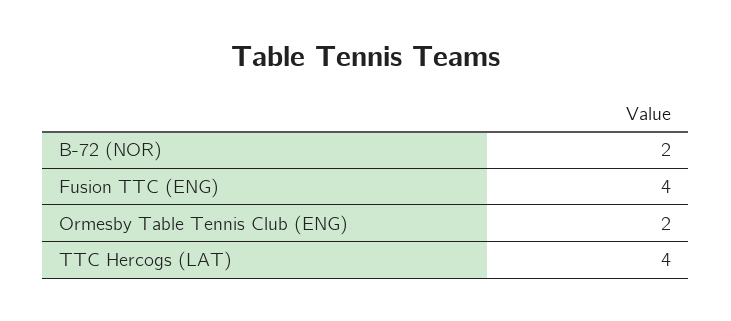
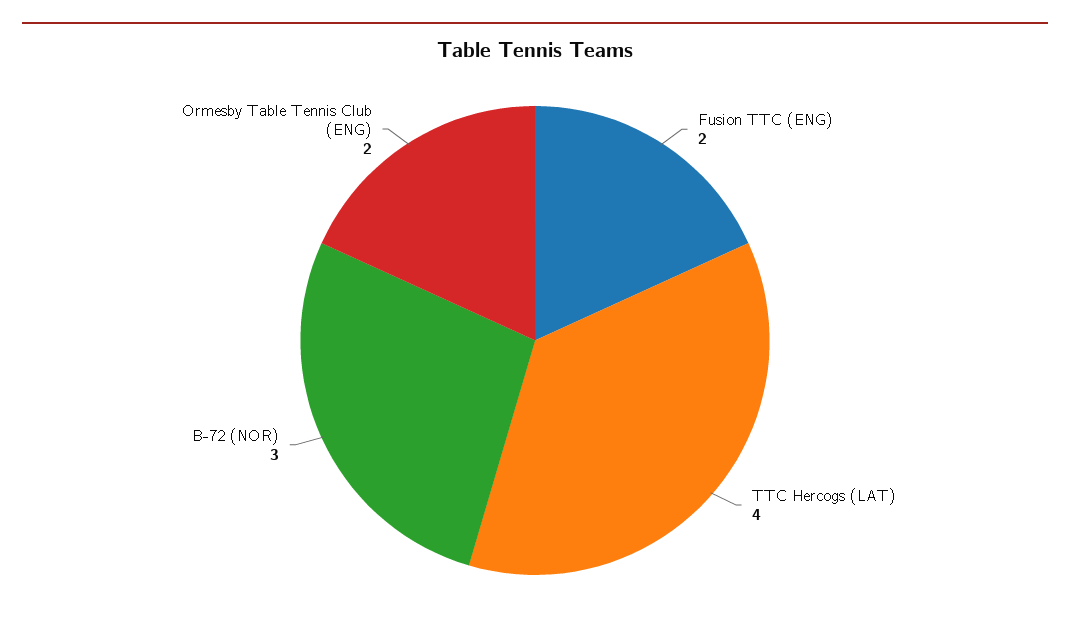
B-72 (NOR): 2 -> 3
Fusion TTC (ENG): 4 -> 2

